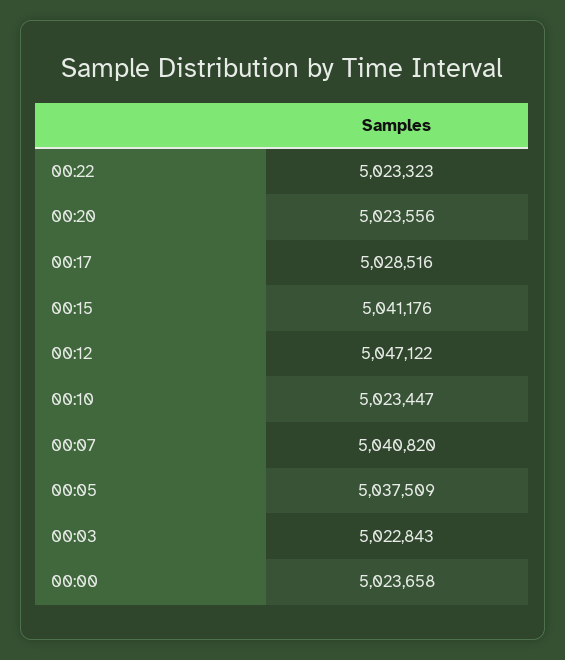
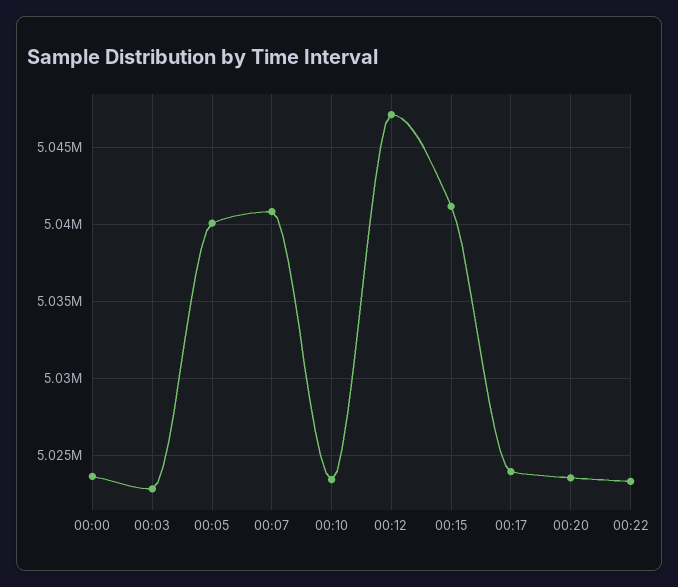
00:17: 5028516 -> 5024000
00:05: 5037509 -> 5040000

